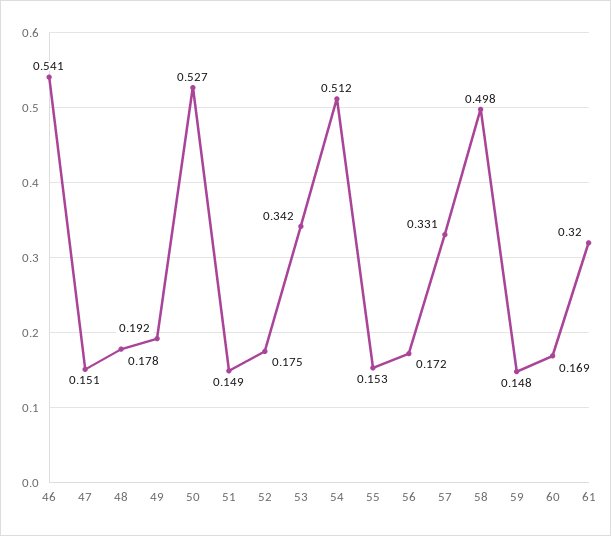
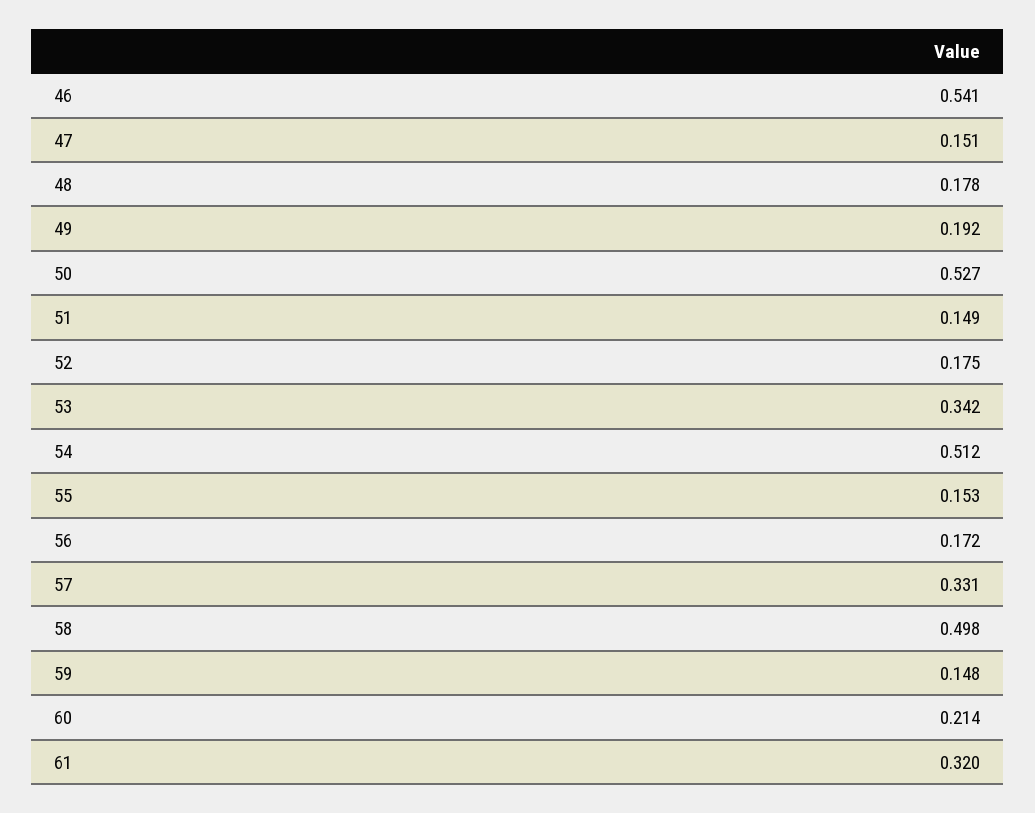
60: 0.169 -> 0.214

